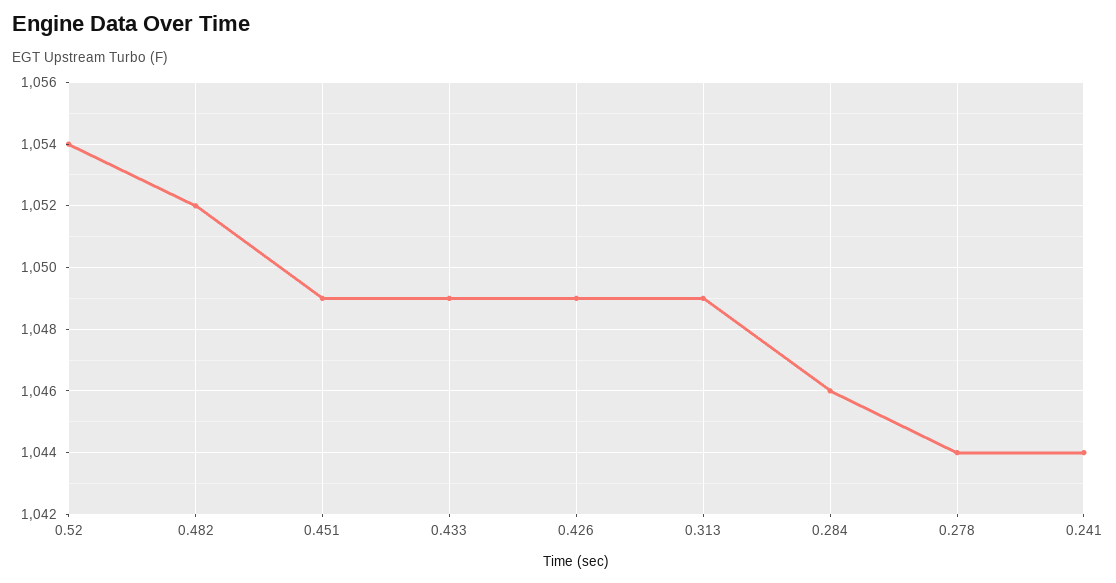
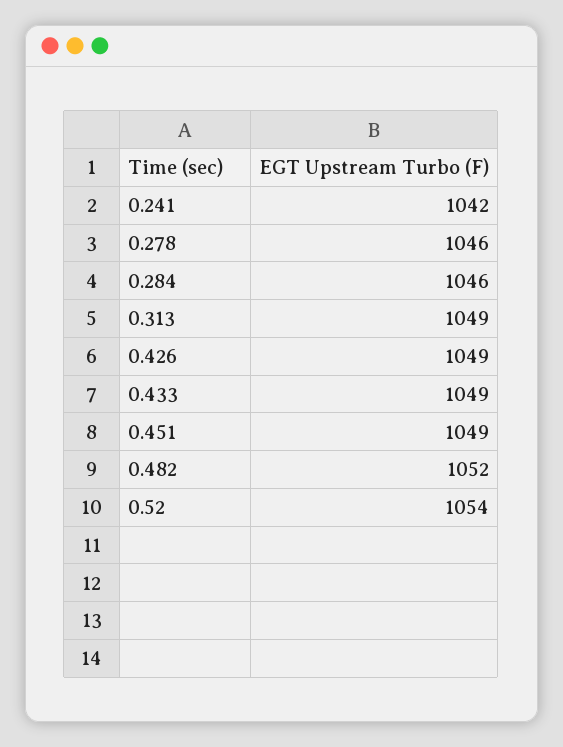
0.278: 1044 -> 1046
0.241: 1044 -> 1042

